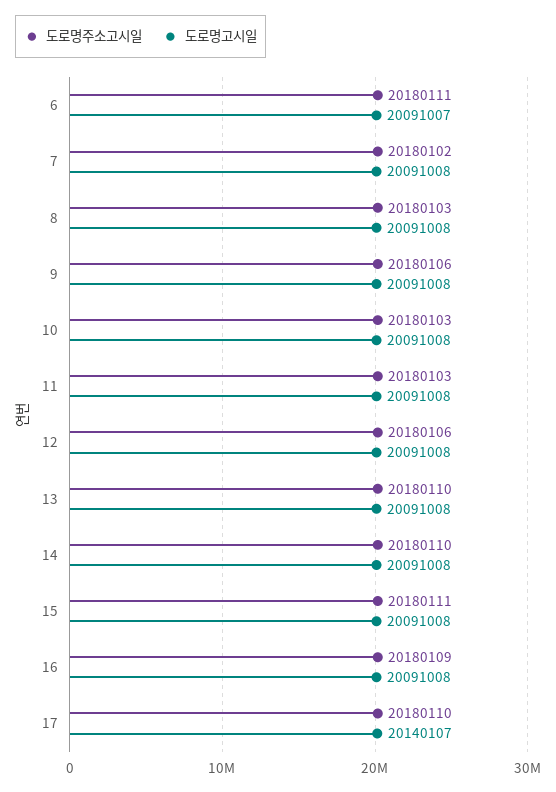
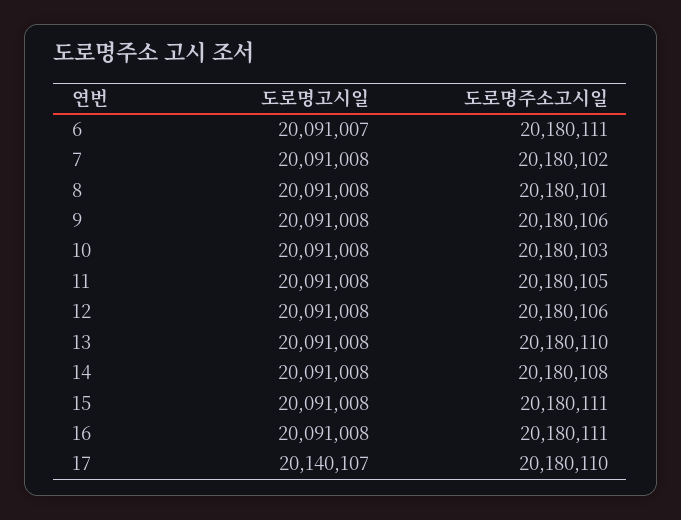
도로명주소고시일, 8: 20180103 -> 20180101
도로명주소고시일, 11: 20180103 -> 20180105
도로명주소고시일, 14: 20180110 -> 20180108
도로명주소고시일, 16: 20180109 -> 20180111

